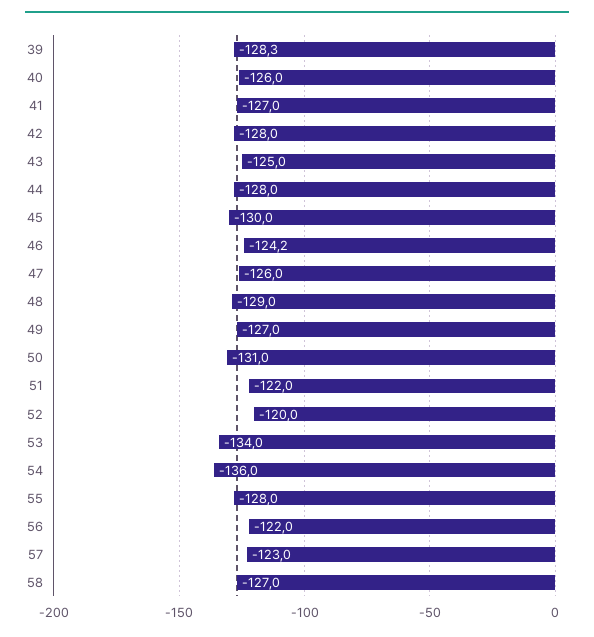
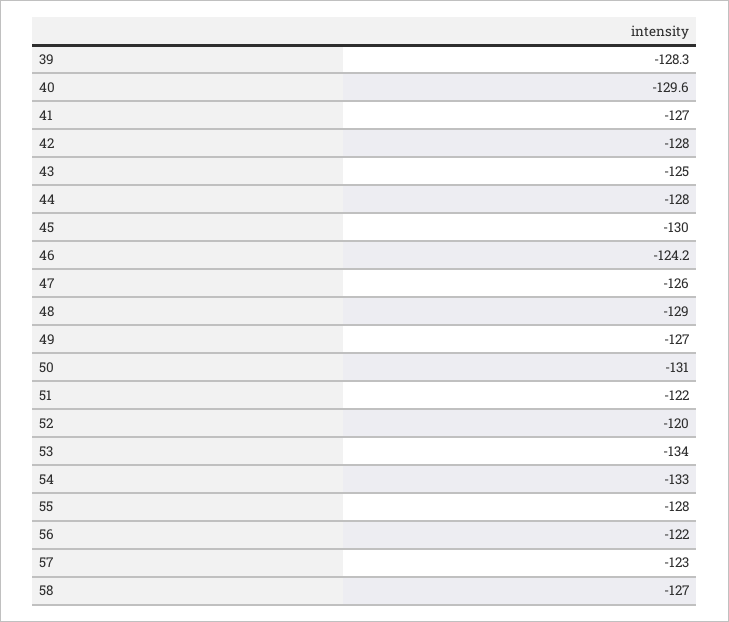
40: -126 -> -129.6
54: -136 -> -133

